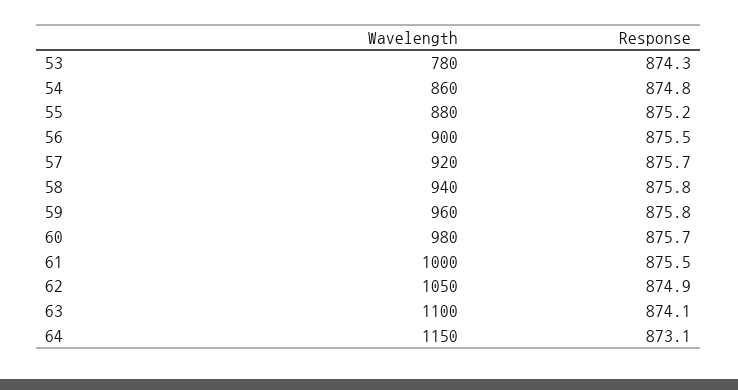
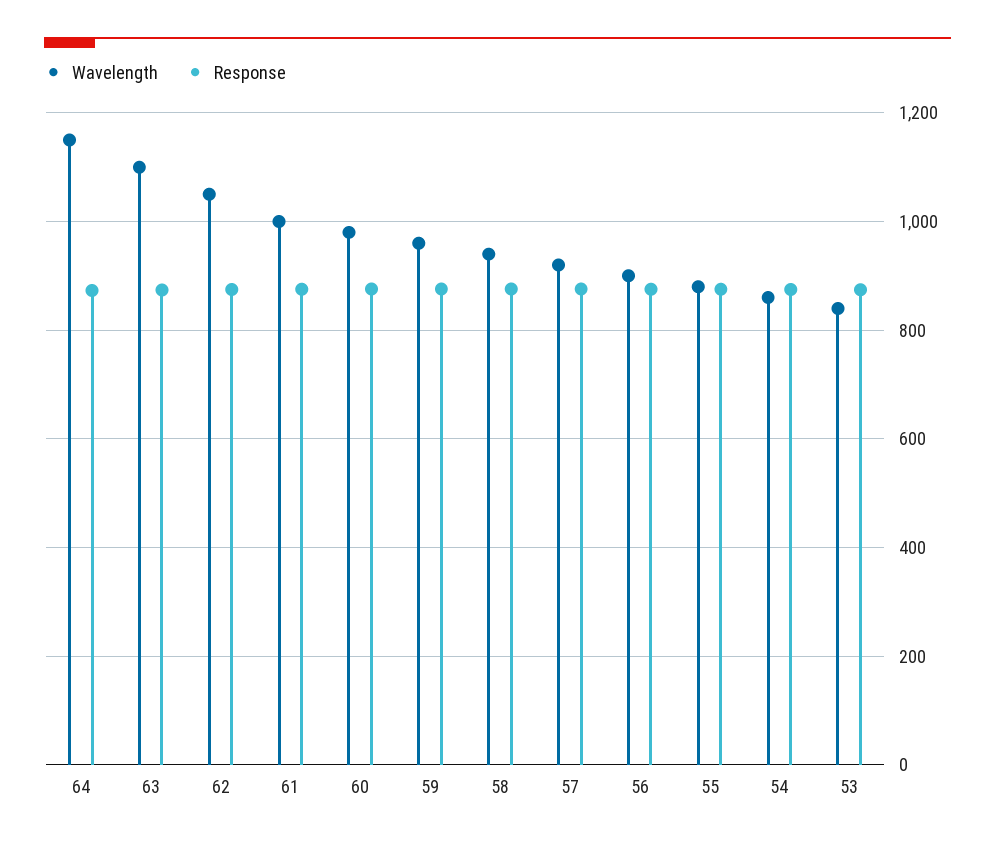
Wavelength, 53: 780 -> 840

